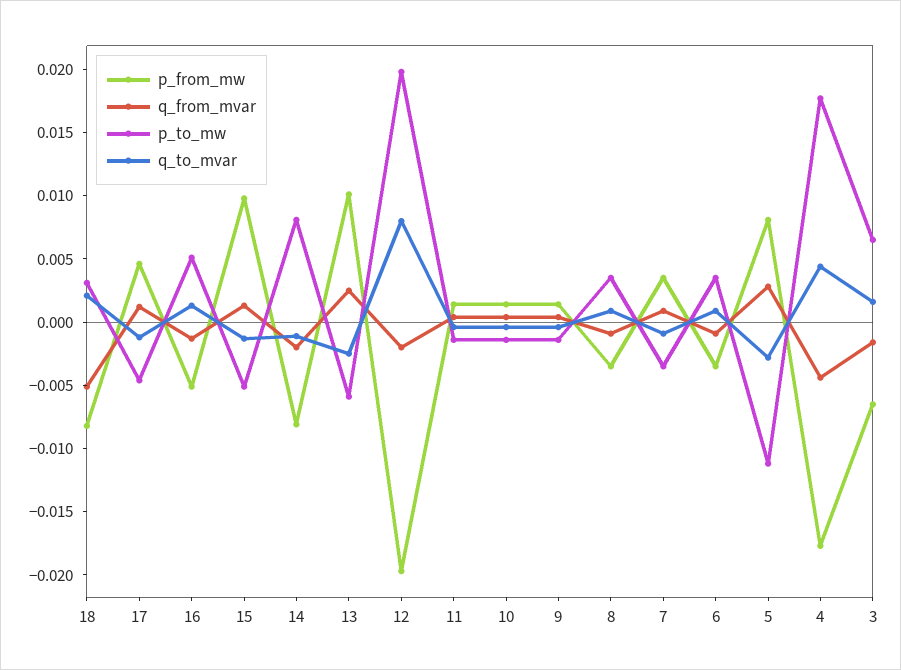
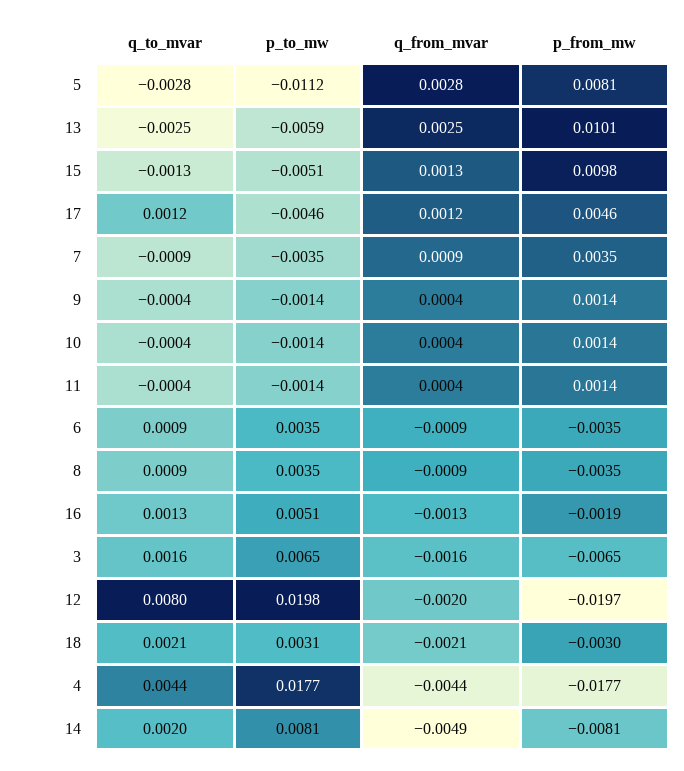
p_from_mw, 18: -0.008 -> -0.003
q_from_mvar, 18: -0.005 -> -0.0021
q_to_mvar, 17: -0.001 -> 0.0012
p_from_mw, 16: -0.005 -> -0.0019
q_from_mvar, 14: -0.002 -> -0.0049
q_to_mvar, 14: -0.001 -> 0.002

